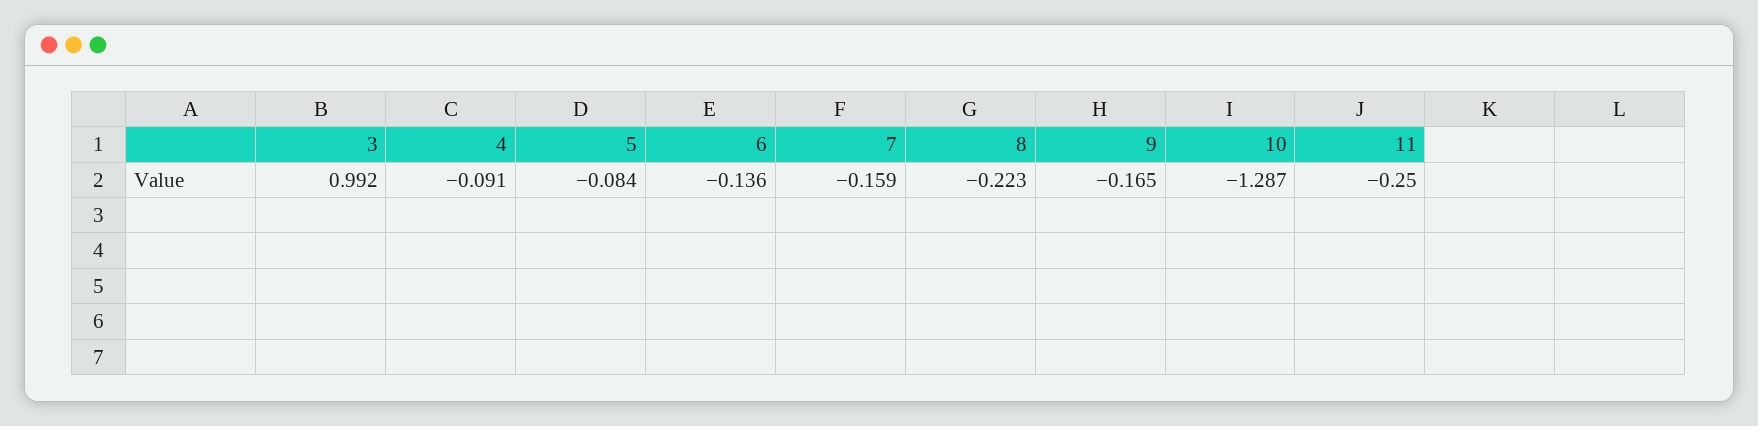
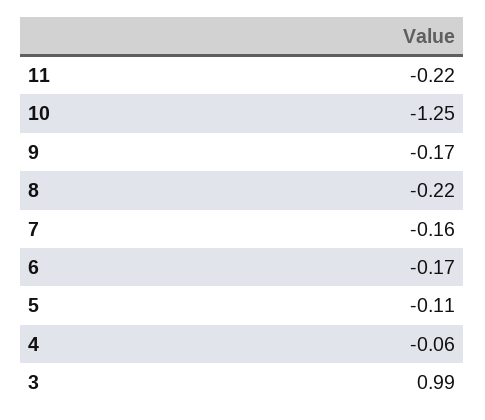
4: -0.091 -> -0.06
5: -0.084 -> -0.11
6: -0.136 -> -0.17
10: -1.287 -> -1.25
11: -0.25 -> -0.22

